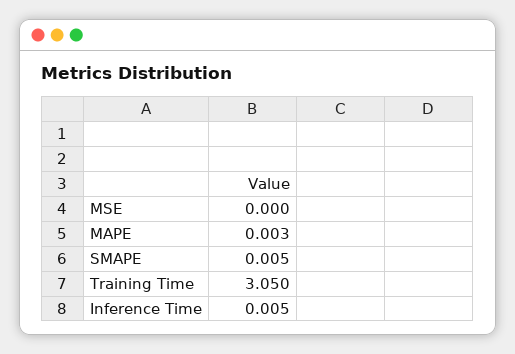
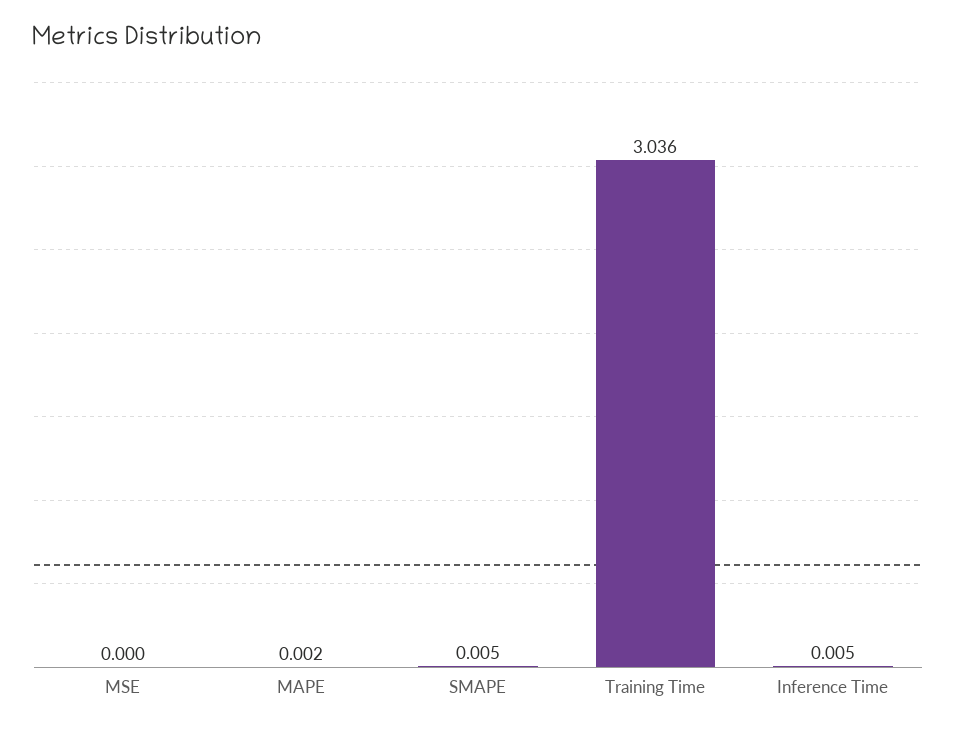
MAPE: 0.003 -> 0.002
Training Time: 3.05 -> 3.036

